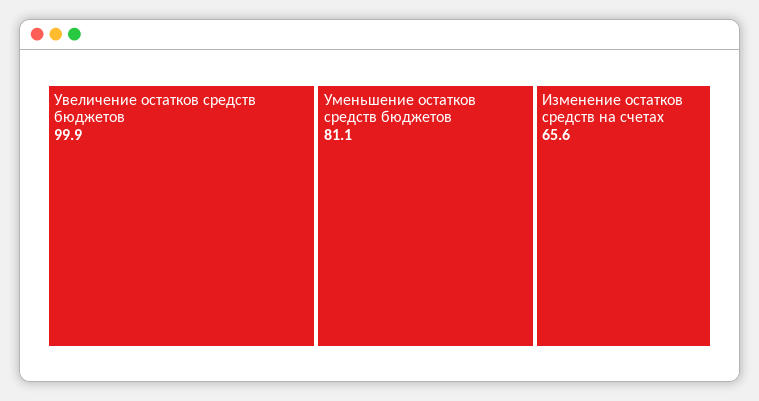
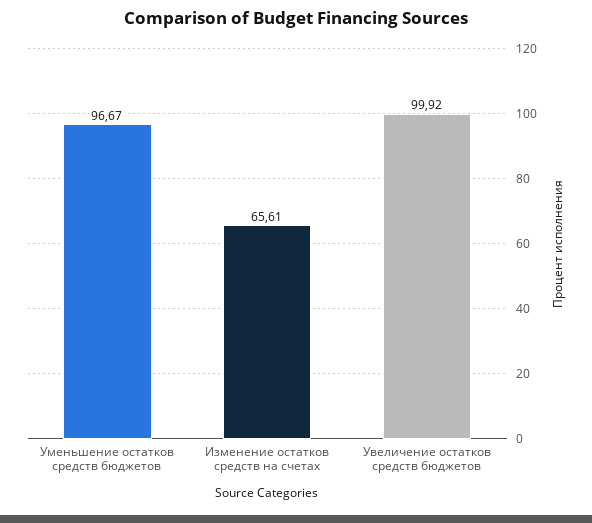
Уменьшение остатков средств бюджетов: 81.1 -> 96.67

